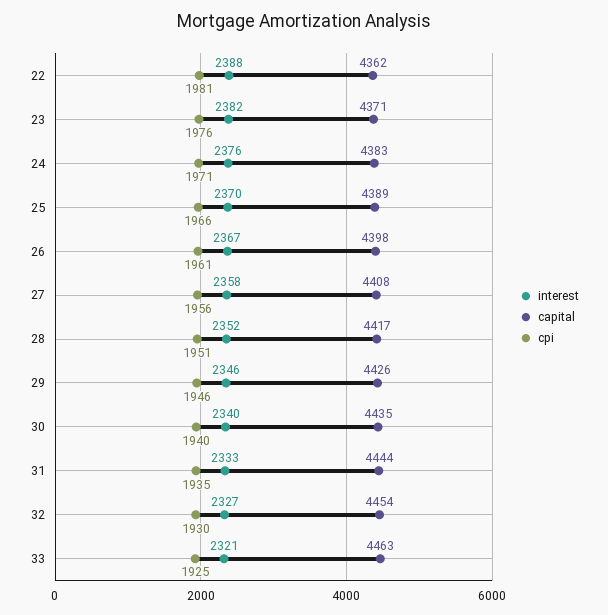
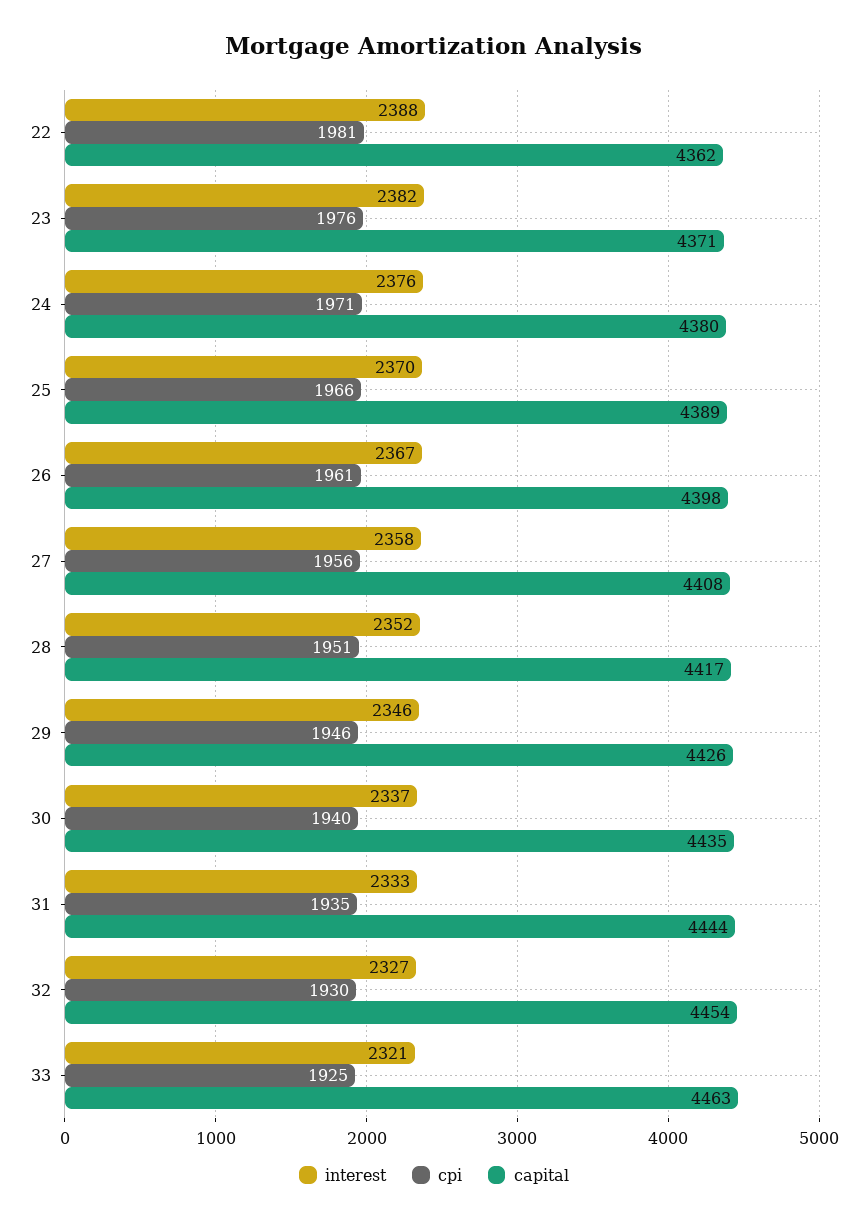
capital, 24: 4383 -> 4380
interest, 30: 2340 -> 2337

